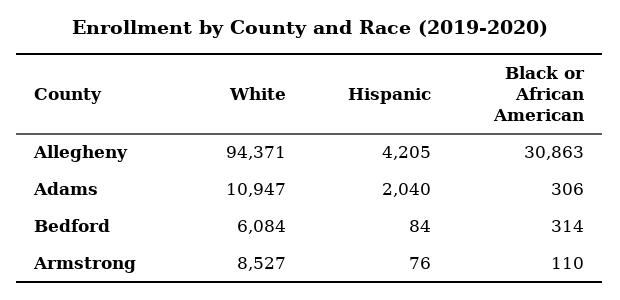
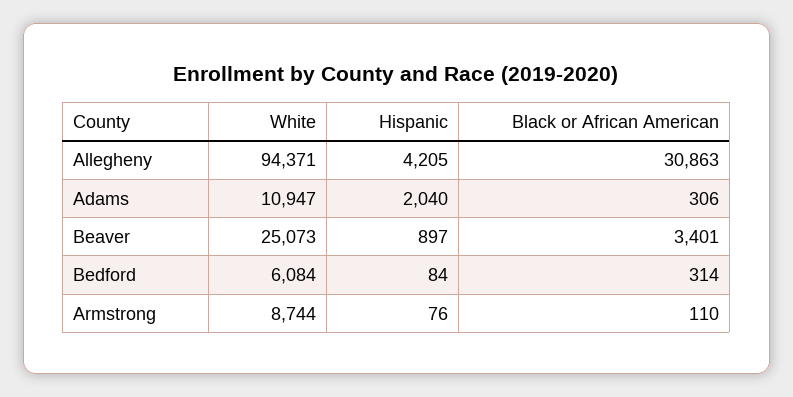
White, Armstrong: 8527 -> 8744
White, Beaver: none -> 25073
Hispanic, Beaver: none -> 897
Black or African American, Beaver: none -> 3401

